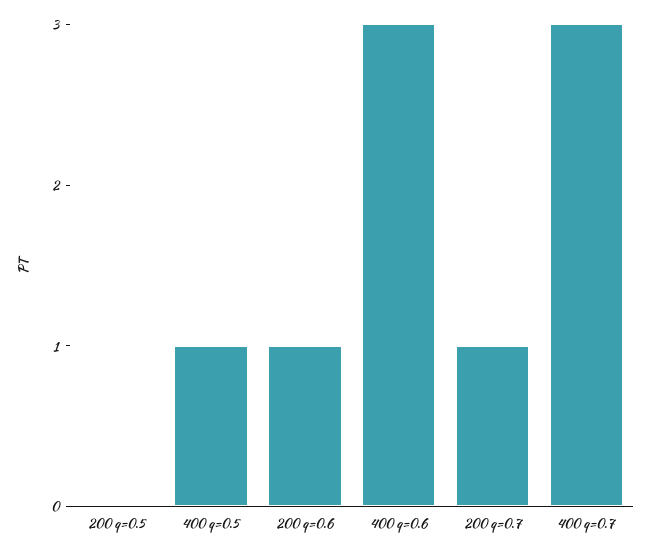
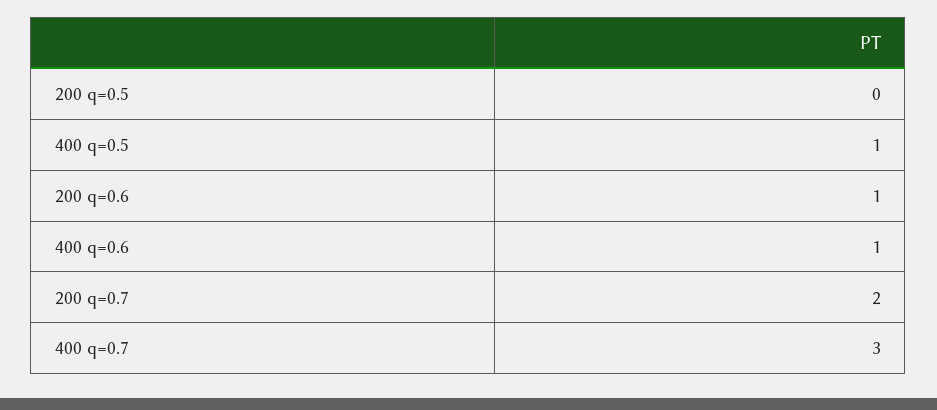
400 q=0.6: 3 -> 1
200 q=0.7: 1 -> 2

